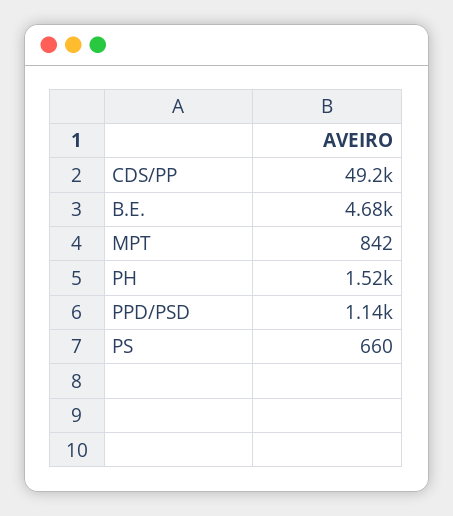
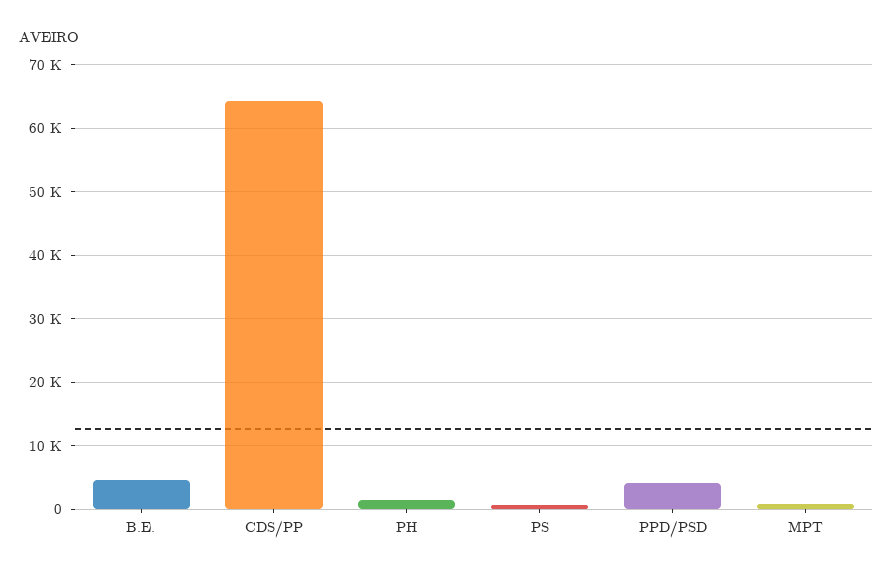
CDS/PP: 49200 -> 64000
PPD/PSD: 1140 -> 4000

